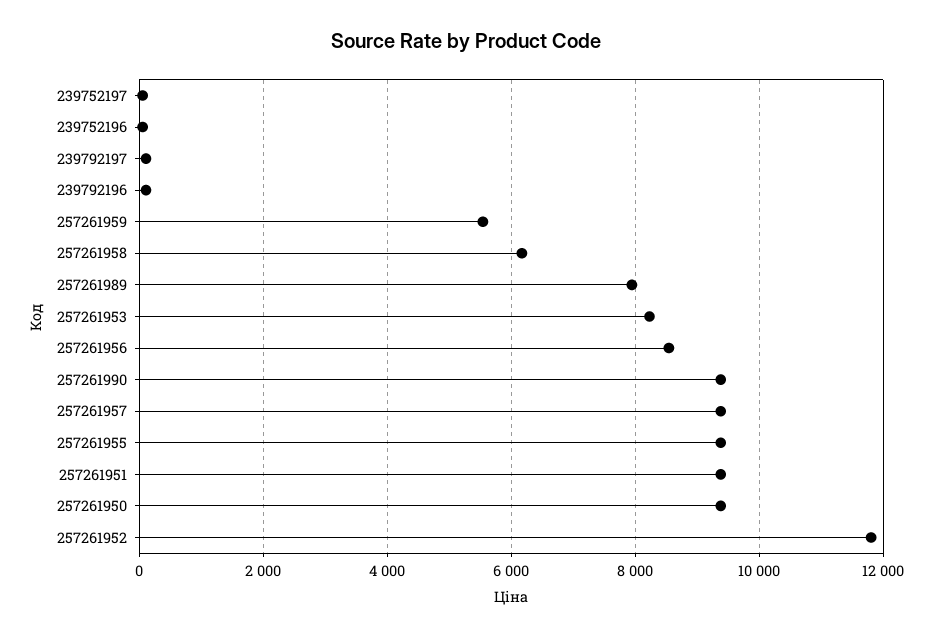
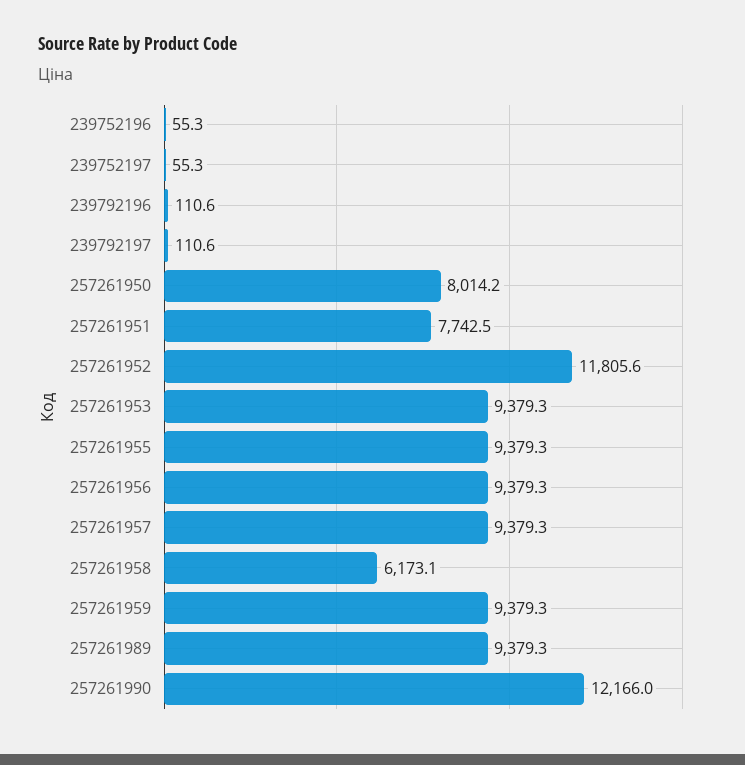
257261959: 5600 -> 9379.3
257261989: 8000 -> 9379.3
257261953: 8200 -> 9379.3
257261956: 8600 -> 9379.3
257261990: 9400 -> 12166
257261951: 9400 -> 7742.5
257261950: 9400 -> 8014.2

